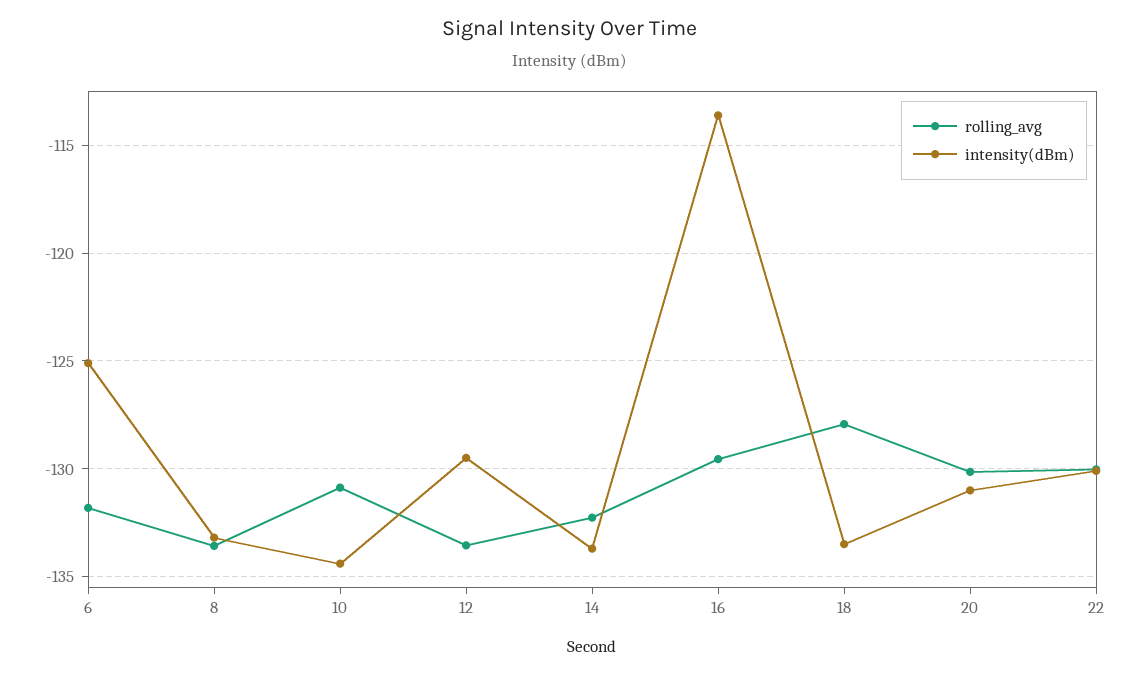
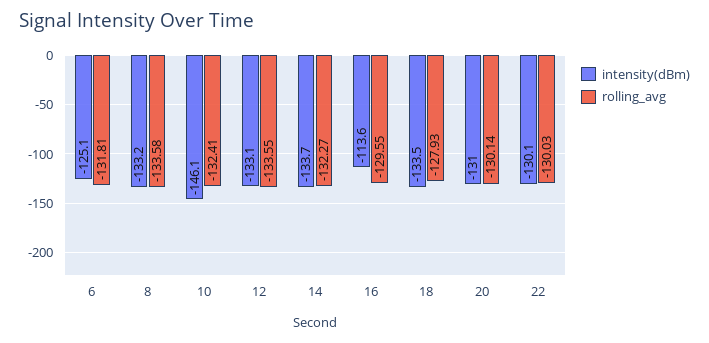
rolling_avg, 10: -131 -> -132.41
intensity(dBm), 10: -134.5 -> -146.1
intensity(dBm), 12: -129.5 -> -133.1

